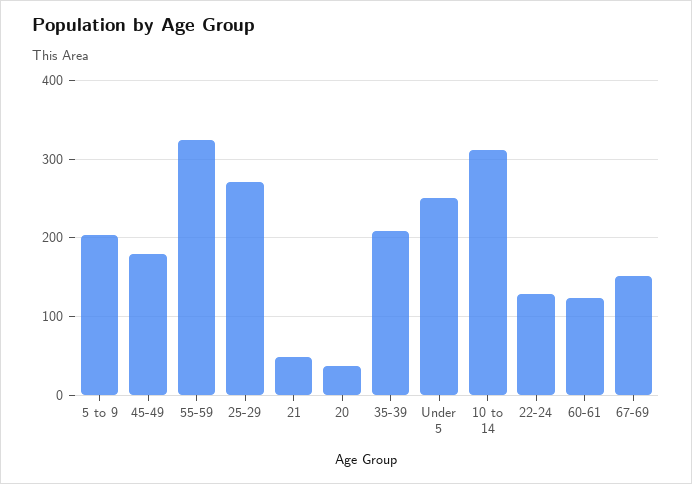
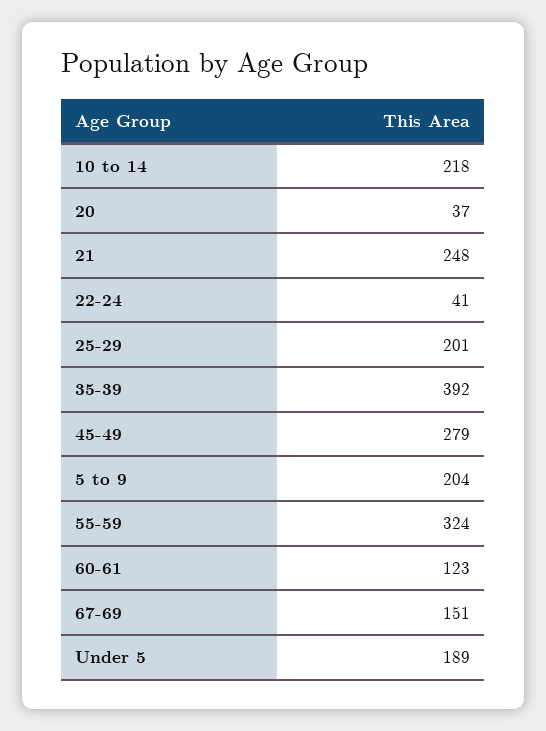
45-49: 180 -> 279
25-29: 270 -> 201
21: 50 -> 248
35-39: 210 -> 392
Under 5: 250 -> 189
10 to 14: 310 -> 218
22-24: 130 -> 41

